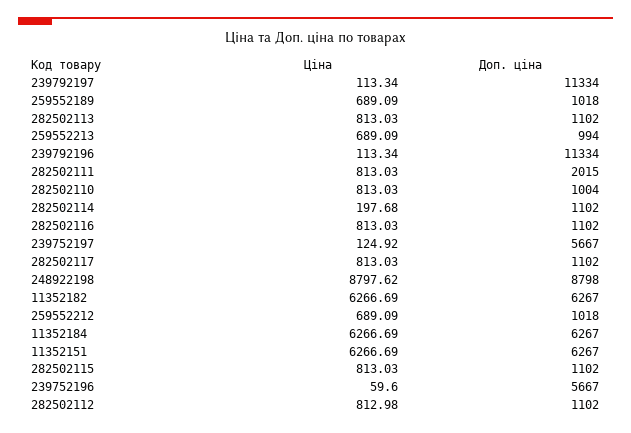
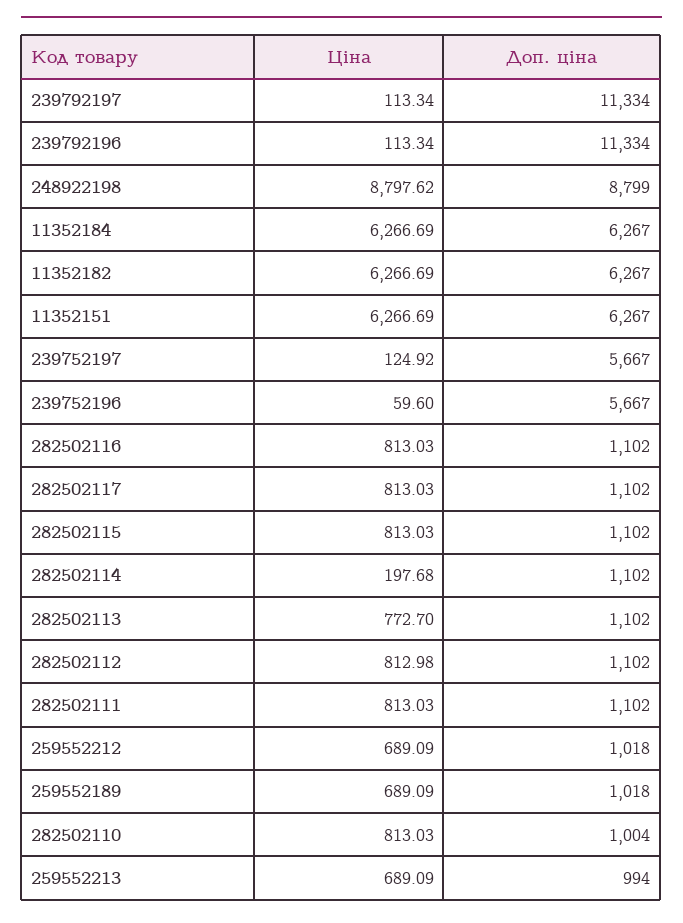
Ціна, 282502113: 813.03 -> 772.7
Доп. ціна, 282502111: 2015 -> 1102
Доп. ціна, 248922198: 8798 -> 8799

